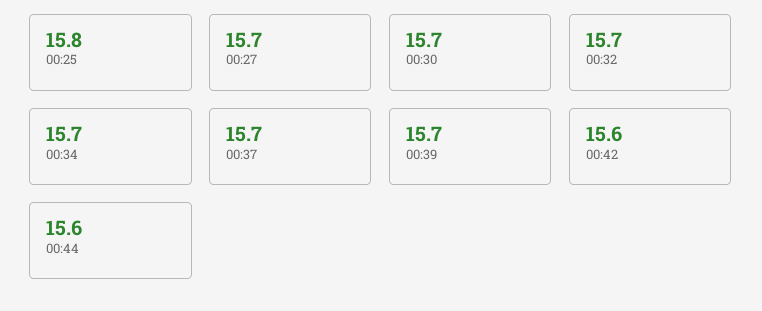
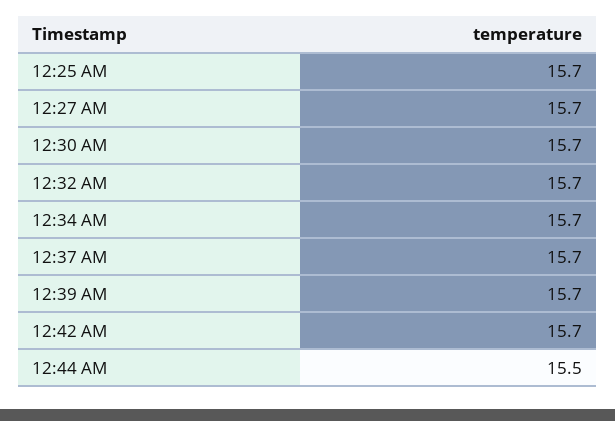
00:25: 15.8 -> 15.7
00:42: 15.6 -> 15.7
00:44: 15.6 -> 15.5

